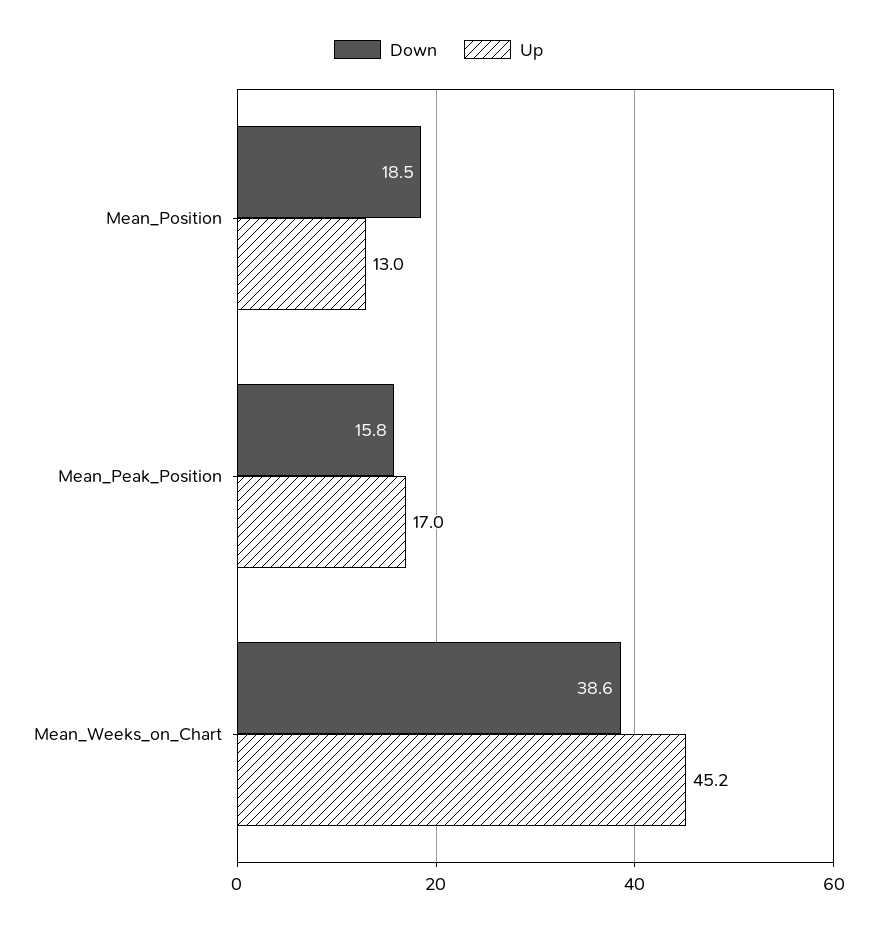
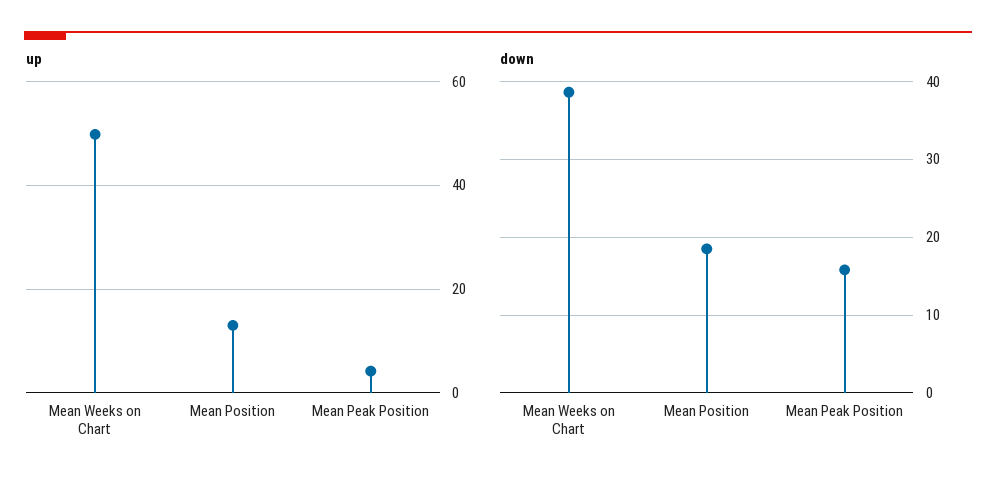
Up, Mean_Peak_Position: 17 -> 4
Up, Mean_Weeks_on_Chart: 45.2 -> 50

